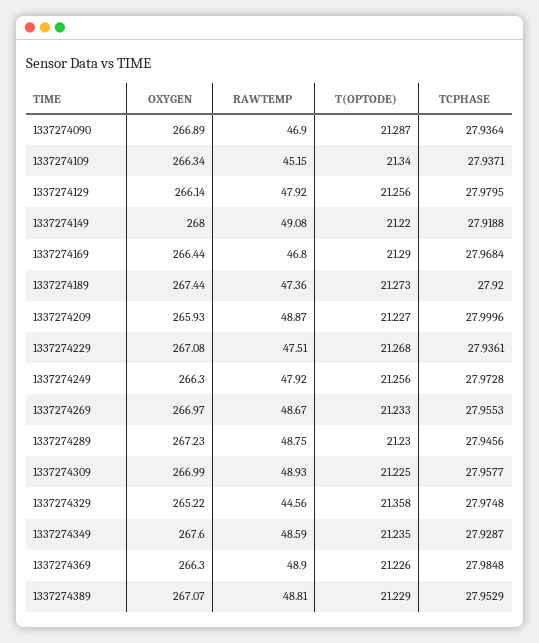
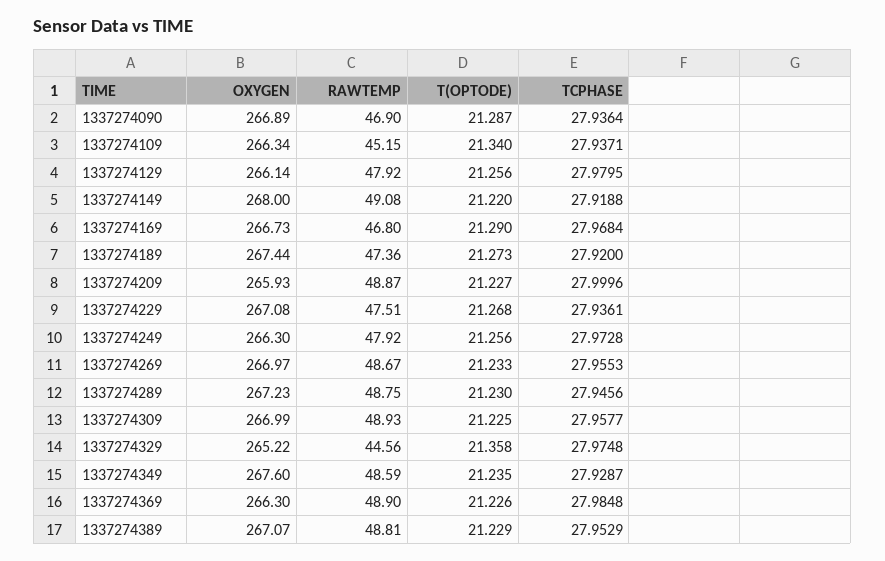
OXYGEN, 1337274169: 266.44 -> 266.73

